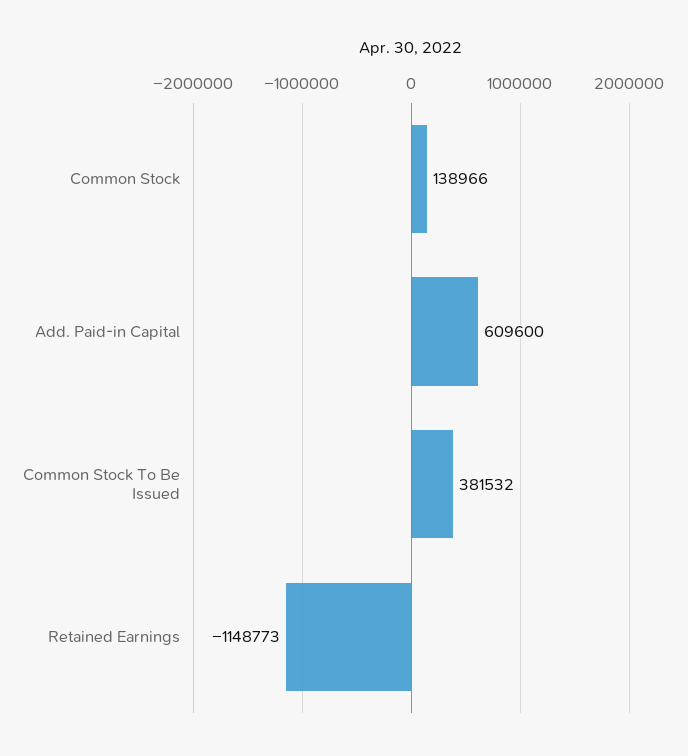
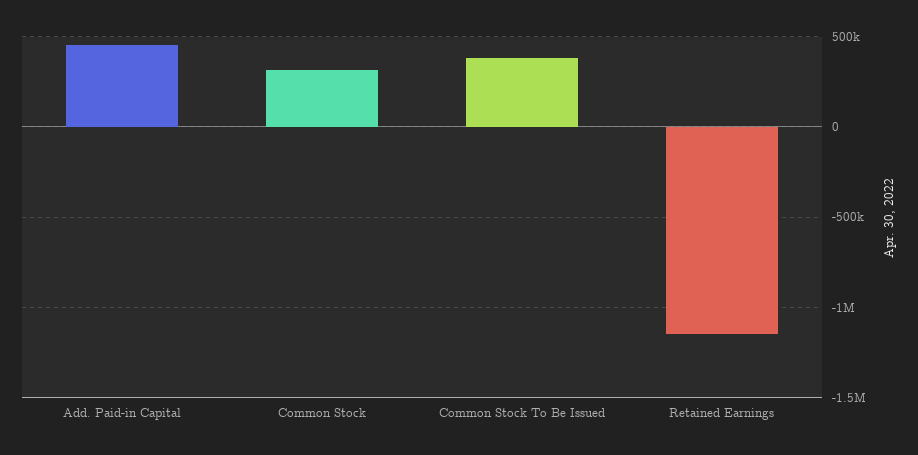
Common Stock: 138966 -> 300000
Add. Paid-in Capital: 609600 -> 450000

